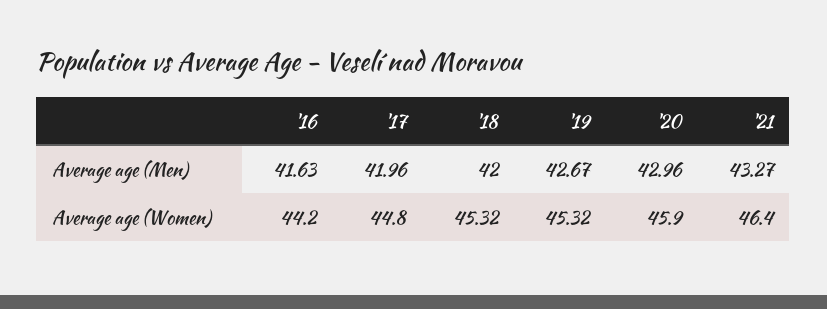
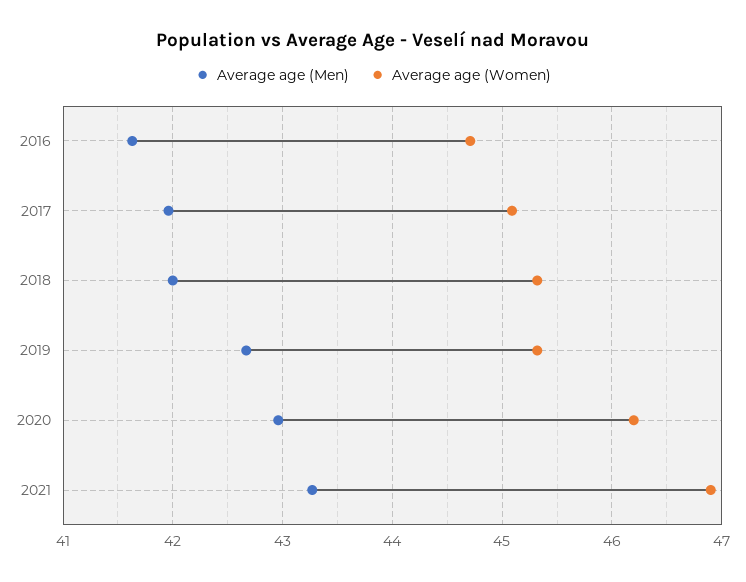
Average age (Women), '16: 44.2 -> 44.7
Average age (Women), '17: 44.8 -> 45.1
Average age (Women), '20: 45.9 -> 46.2
Average age (Women), '21: 46.4 -> 46.9

